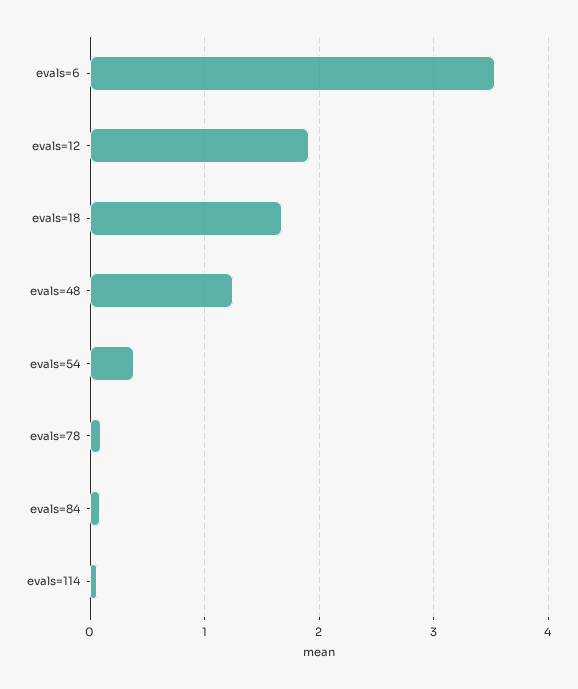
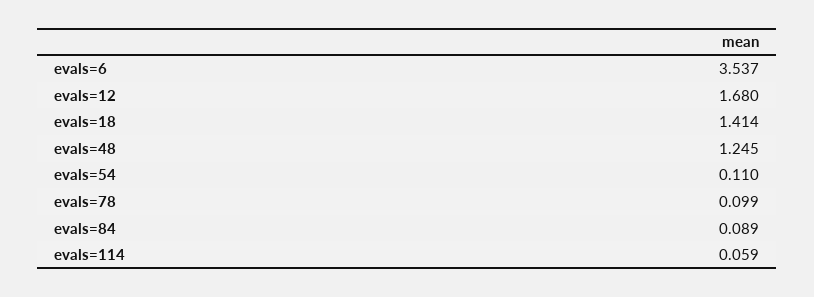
evals=12: 1.9 -> 1.68
evals=18: 1.7 -> 1.414
evals=54: 0.4 -> 0.11

